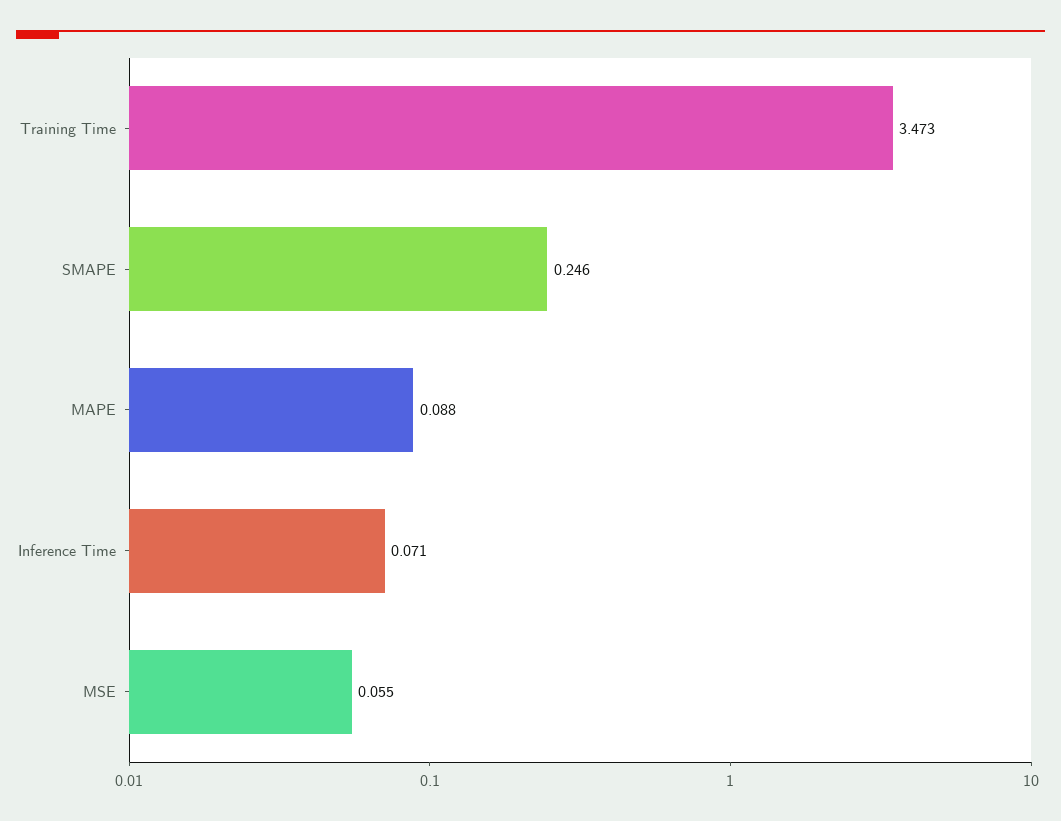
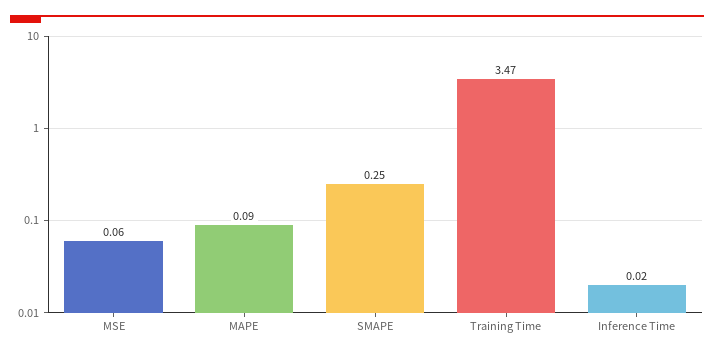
Inference Time: 0.071 -> 0.02

